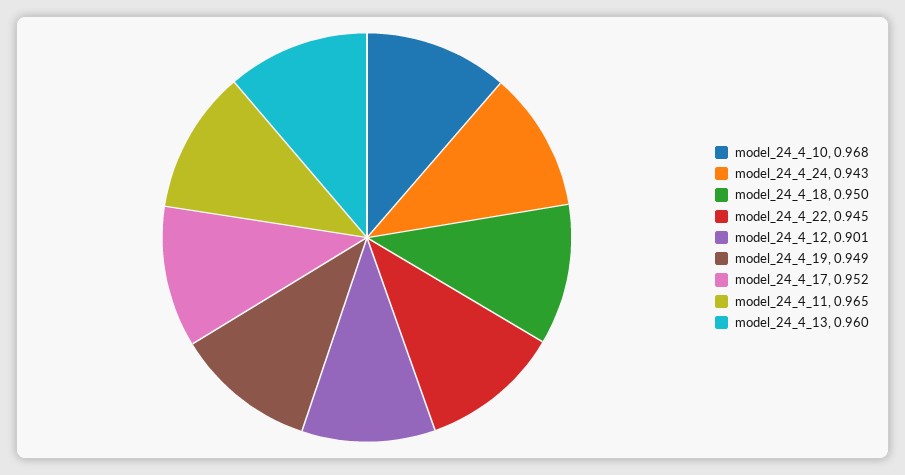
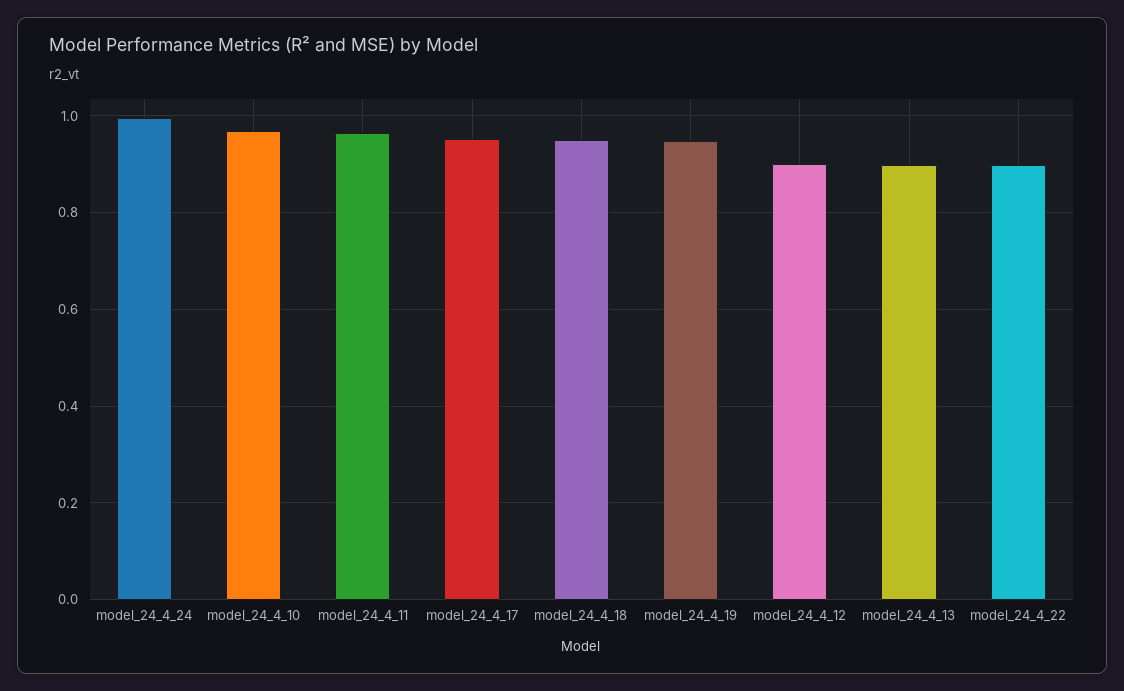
model_24_4_24: 0.943 -> 1
model_24_4_22: 0.945 -> 0.9
model_24_4_13: 0.96 -> 0.9

